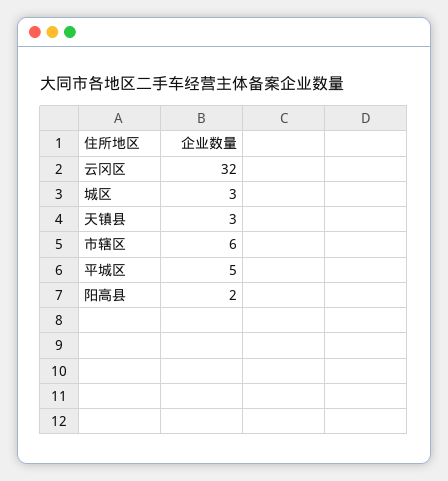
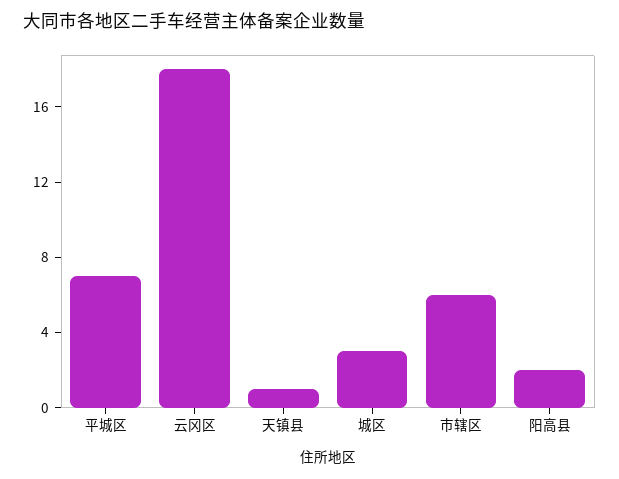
云冈区: 32 -> 18
天镇县: 3 -> 1
平城区: 5 -> 7

